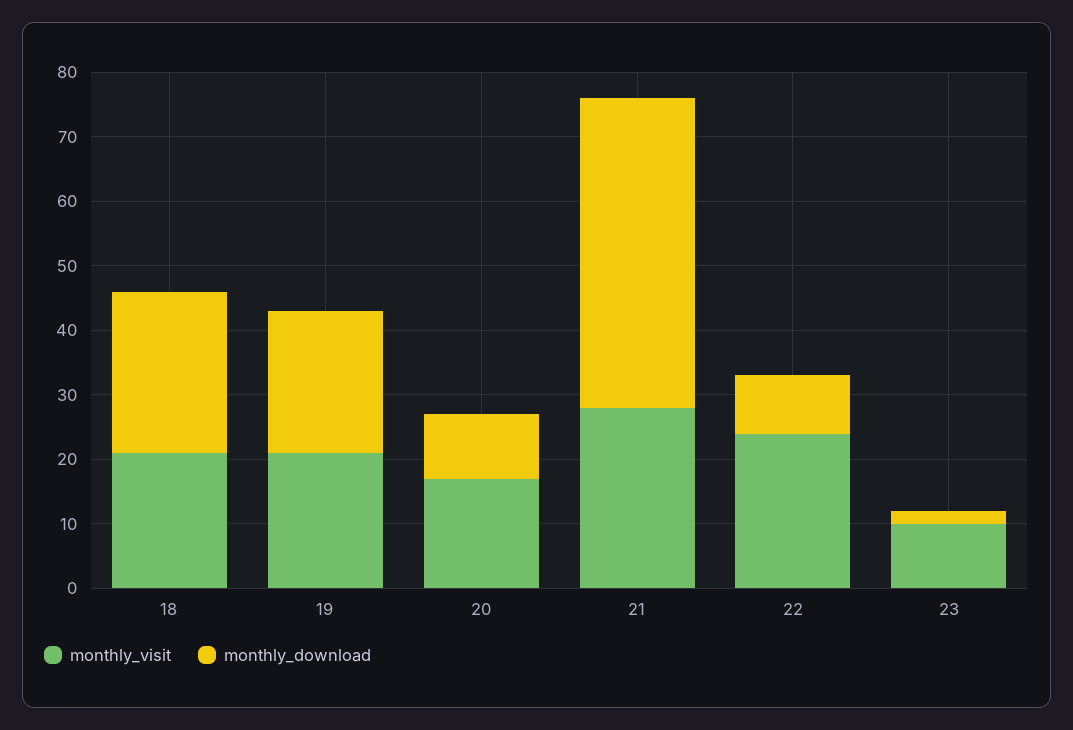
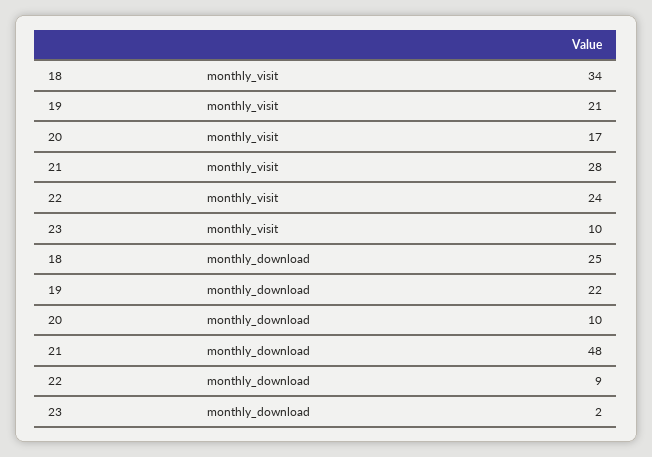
monthly_visit, 18: 20 -> 34

